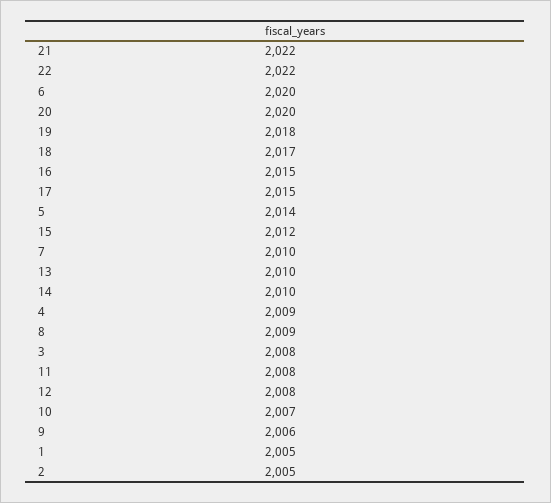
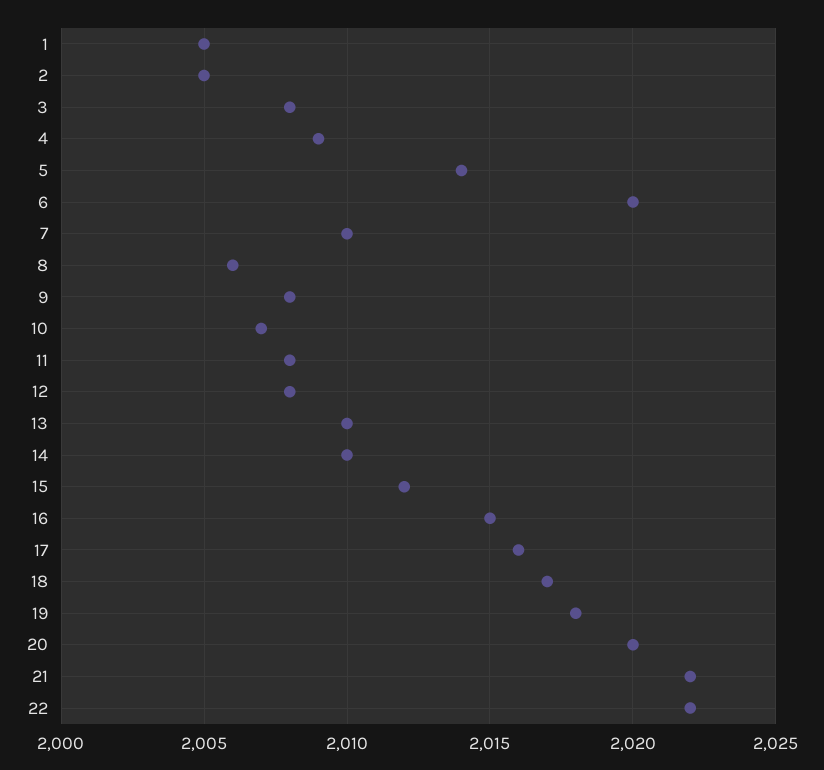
17: 2015 -> 2016
8: 2009 -> 2006
9: 2006 -> 2008

